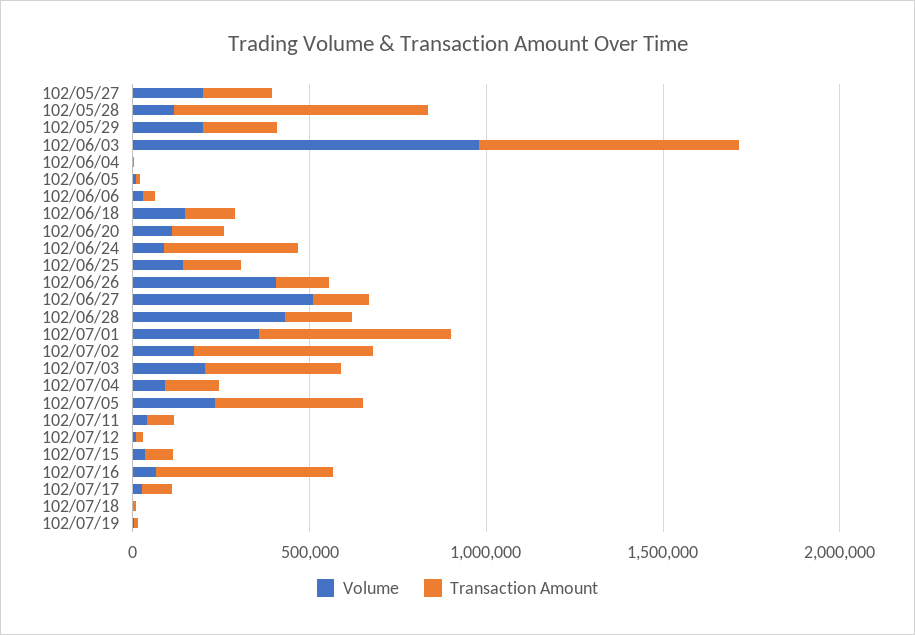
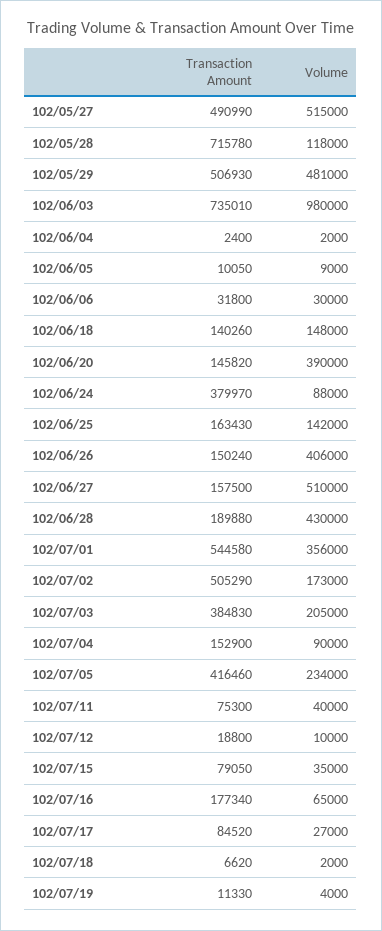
Volume, 102/05/27: 200000 -> 515000
Transaction Amount, 102/05/27: 200000 -> 490990
Volume, 102/05/29: 200000 -> 481000
Transaction Amount, 102/05/29: 200000 -> 506930
Volume, 102/06/20: 100000 -> 390000
Transaction Amount, 102/07/16: 500000 -> 177340

